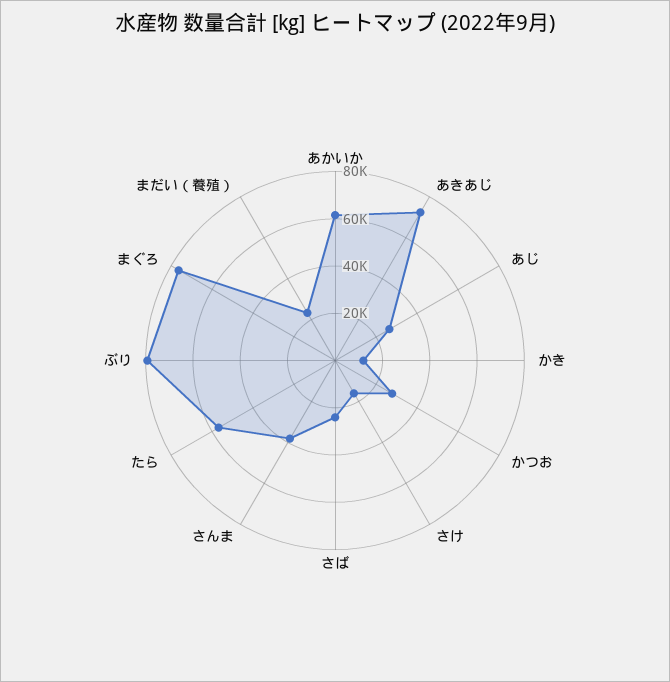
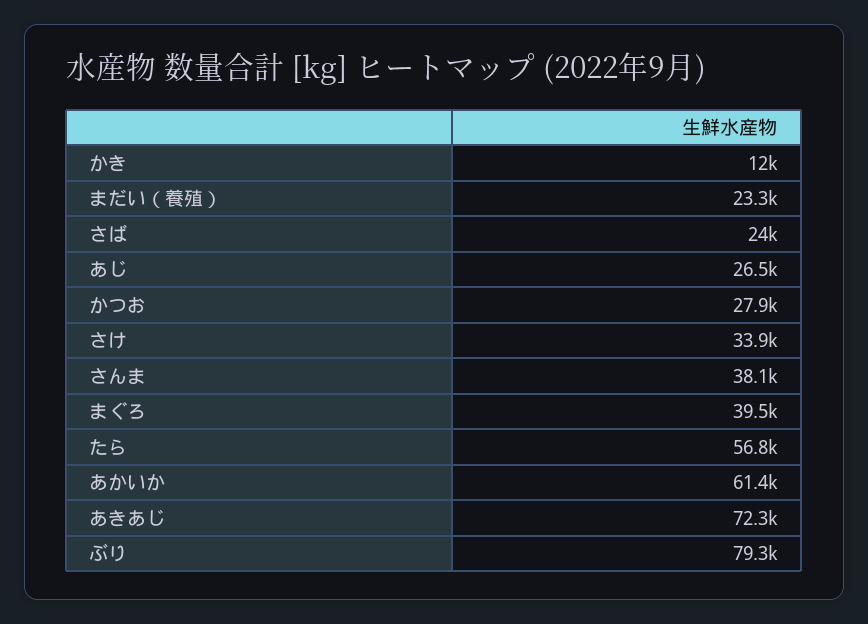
さけ: 15000 -> 33900
まぐろ: 75000 -> 39500

